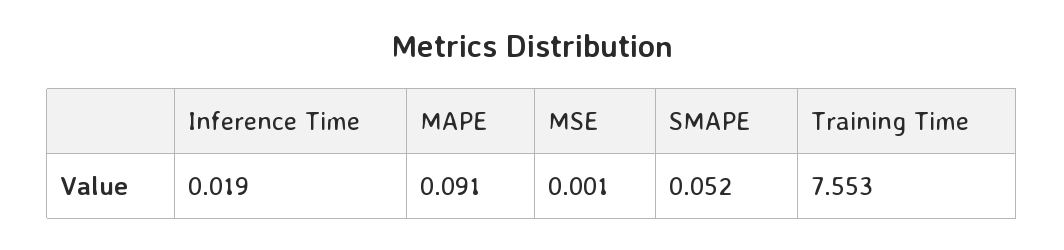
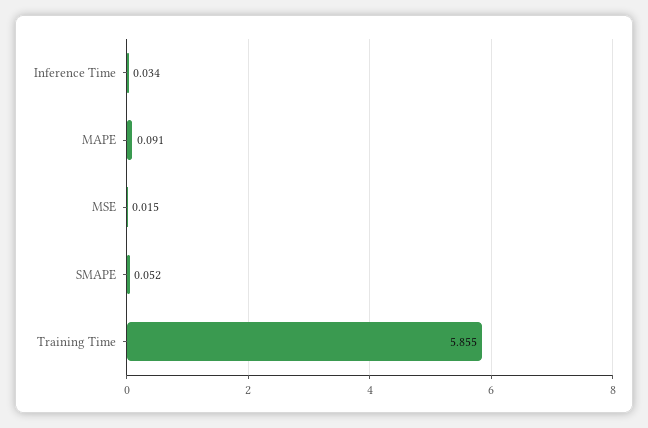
Inference Time: 0.019 -> 0.034
MSE: 0.001 -> 0.015
Training Time: 7.553 -> 5.855

